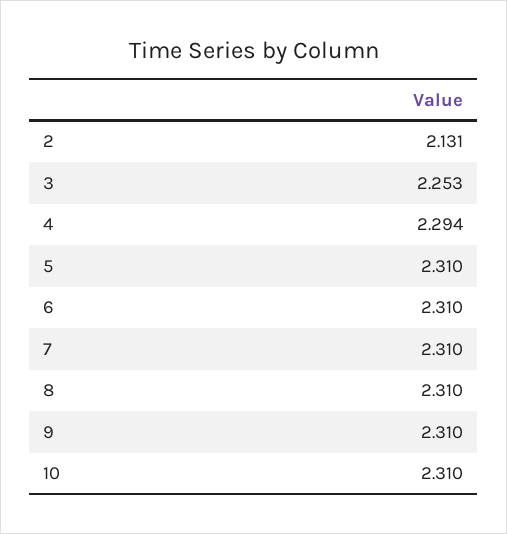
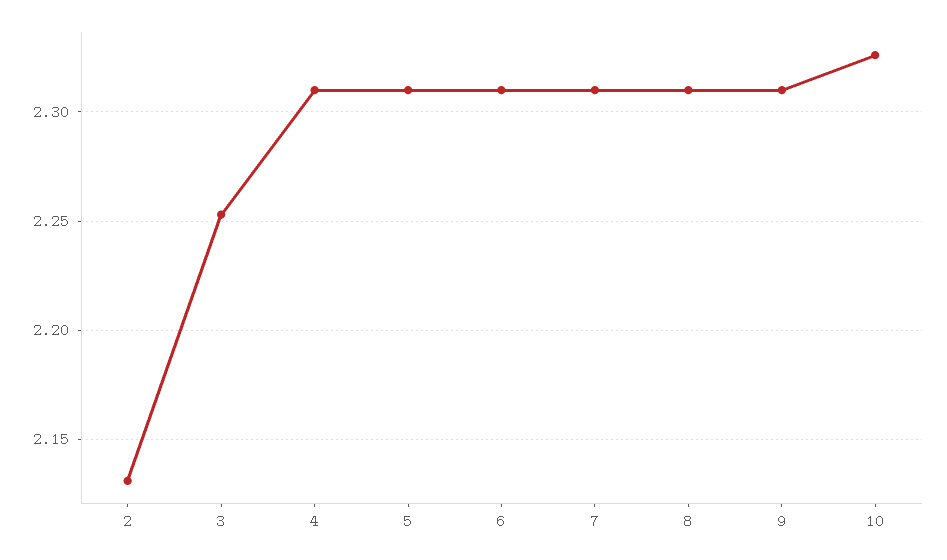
4: 2.294 -> 2.31
10: 2.31 -> 2.325

